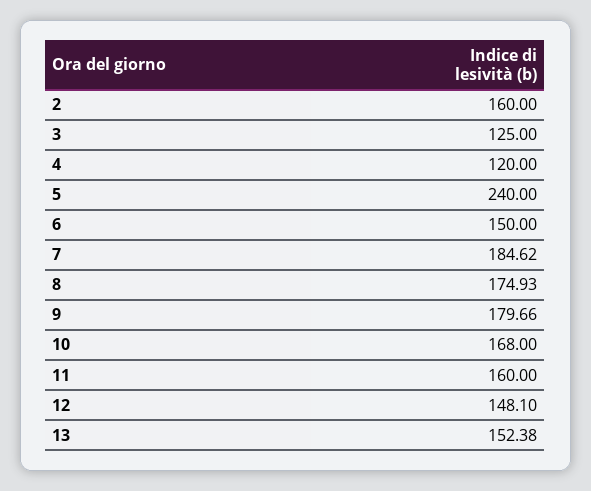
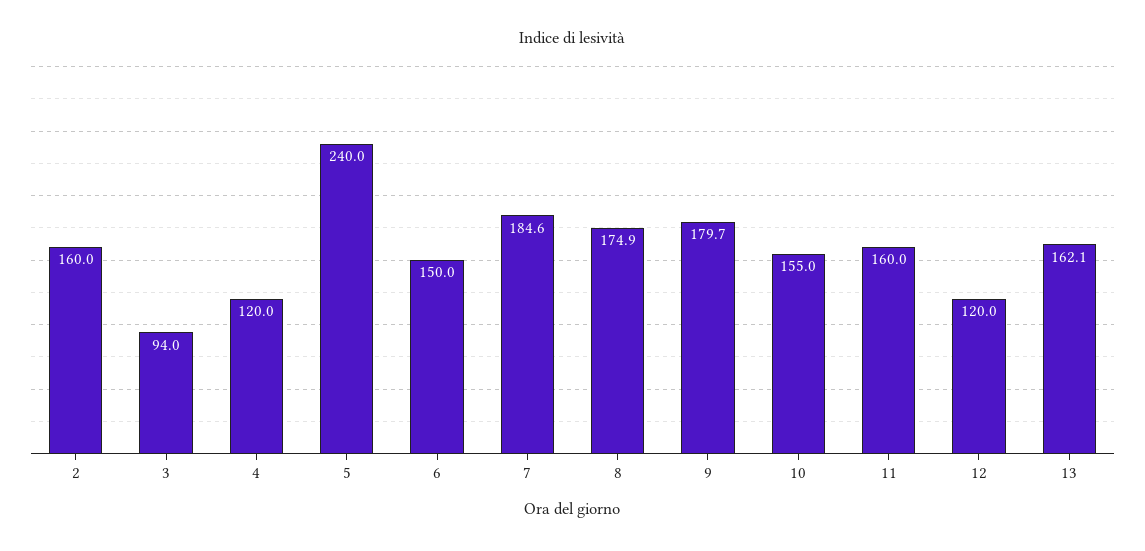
3: 125 -> 94
10: 168 -> 155
12: 148.1 -> 120
13: 152.38 -> 162.1

